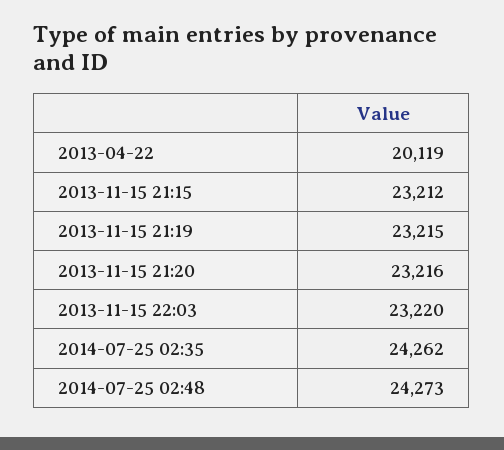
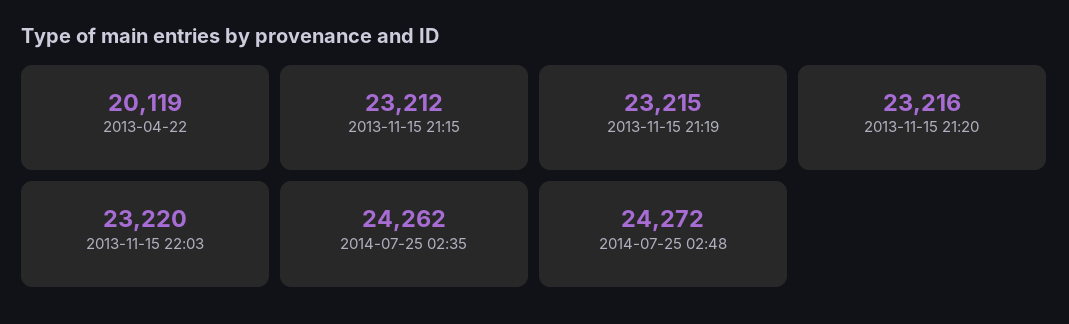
2014-07-25 02:48: 24273 -> 24272

